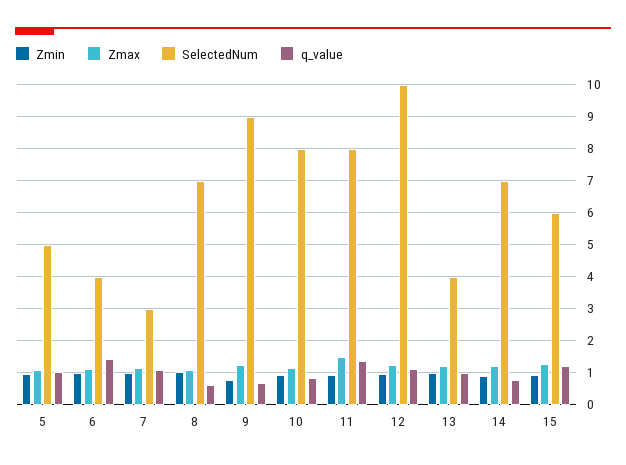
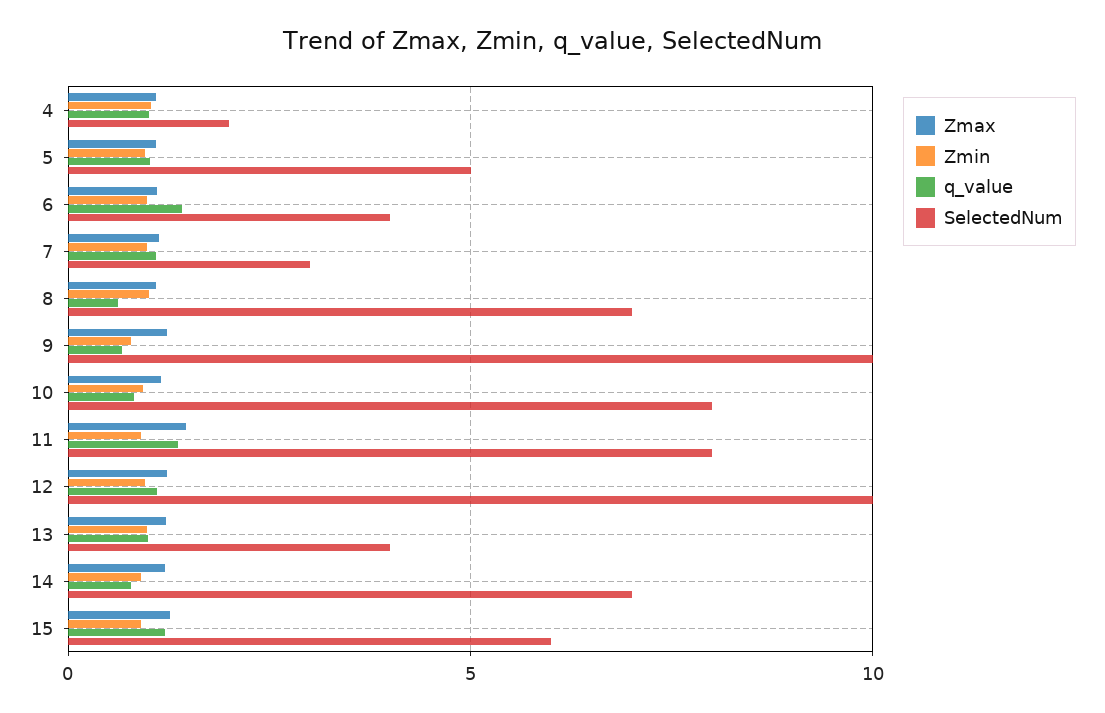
SelectedNum, 9: 9 -> 10
Zmax, 4: none -> 1
Zmin, 4: none -> 1
q_value, 4: none -> 1
SelectedNum, 4: none -> 2

